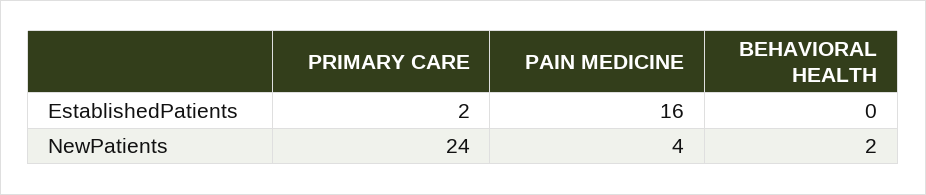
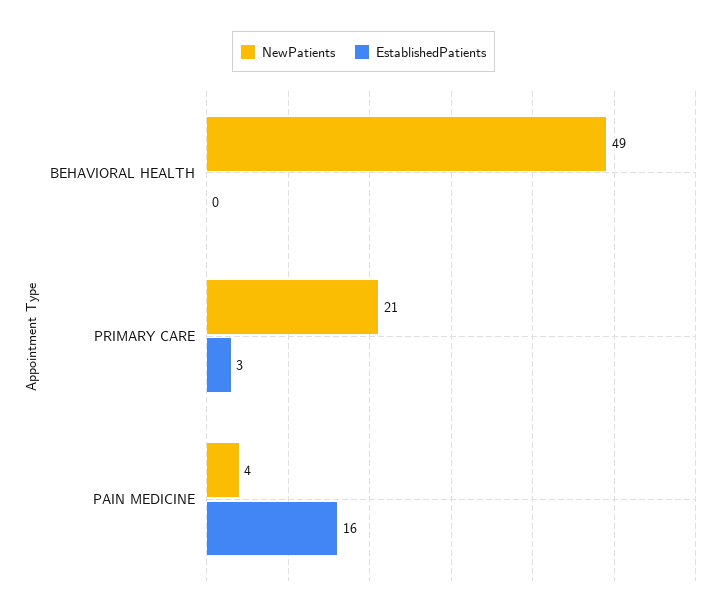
EstablishedPatients, PRIMARY CARE: 2 -> 3
NewPatients, PRIMARY CARE: 24 -> 21
NewPatients, BEHAVIORAL HEALTH: 2 -> 49

